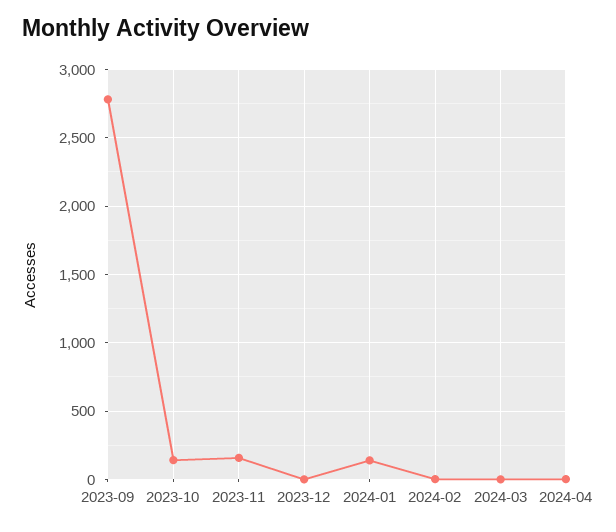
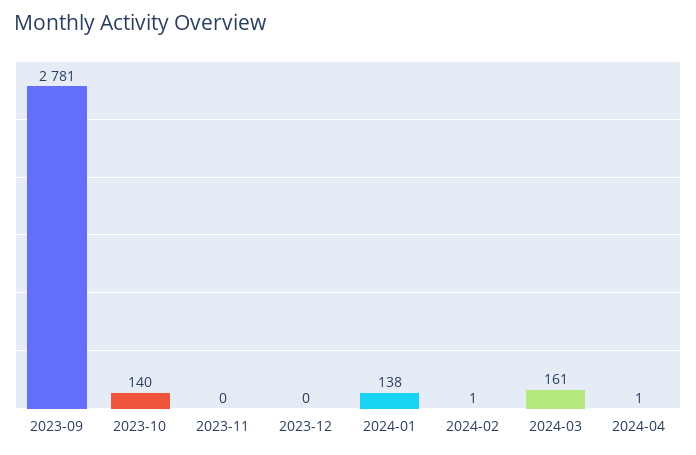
2023-11: 150 -> 0
2024-03: 0 -> 161

